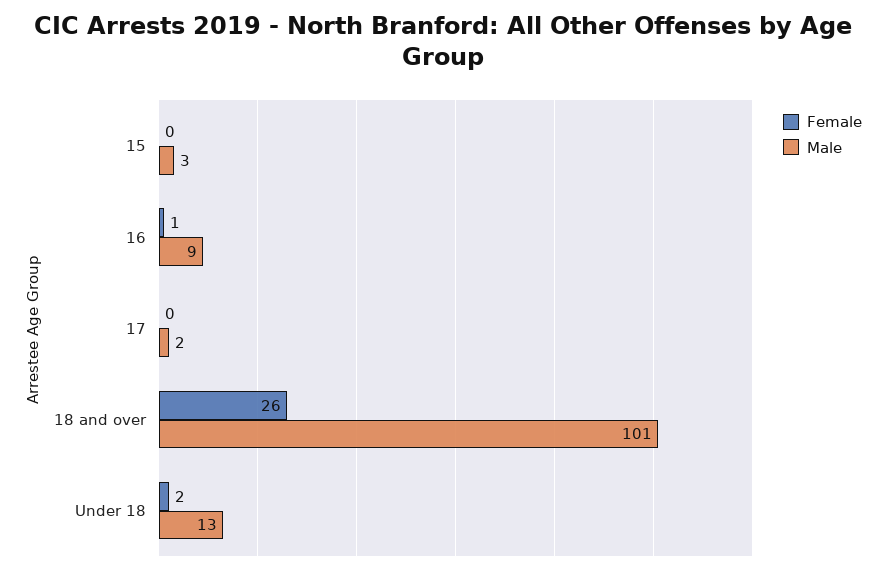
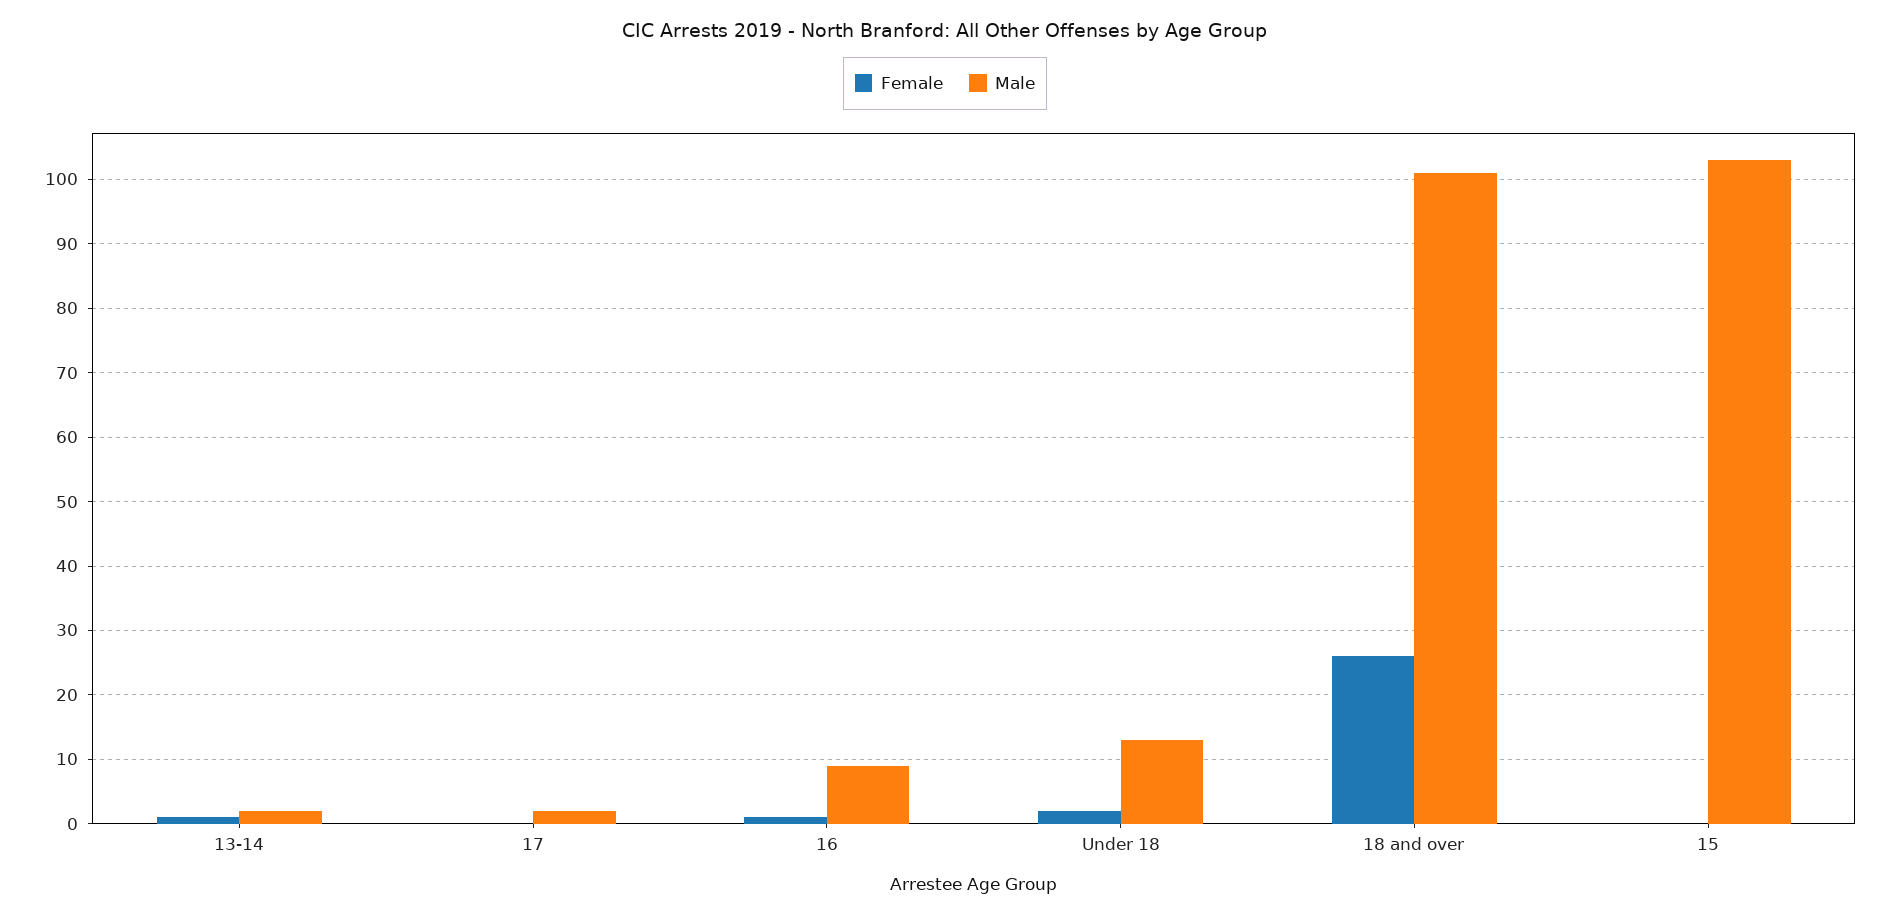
Male, 15: 3 -> 103
Female, 13-14: none -> 1
Male, 13-14: none -> 2

